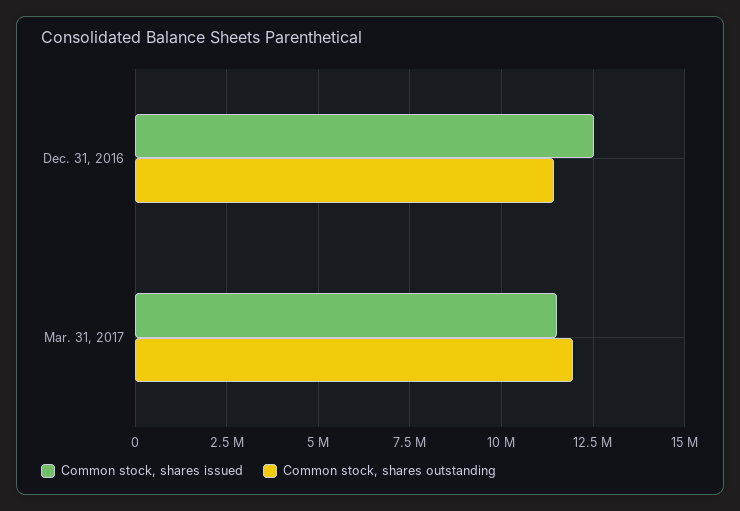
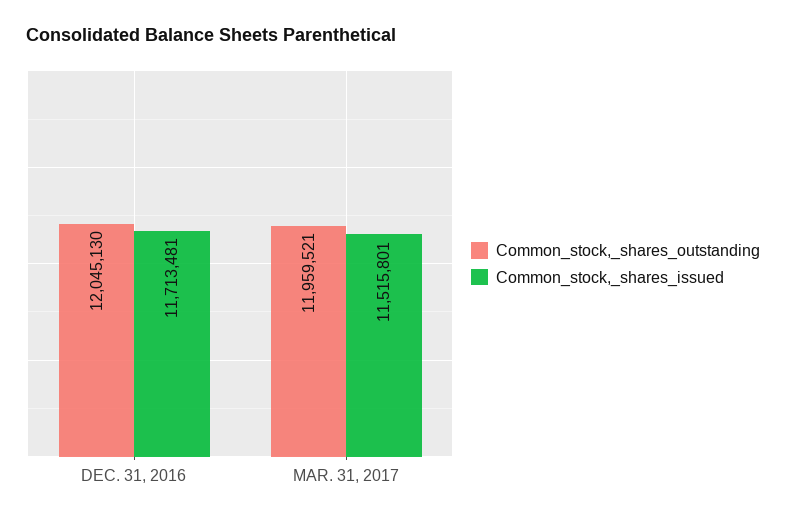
Common stock, shares issued, Dec. 31, 2016: 12500000 -> 11713481
Common stock, shares outstanding, Dec. 31, 2016: 11500000 -> 12045130

